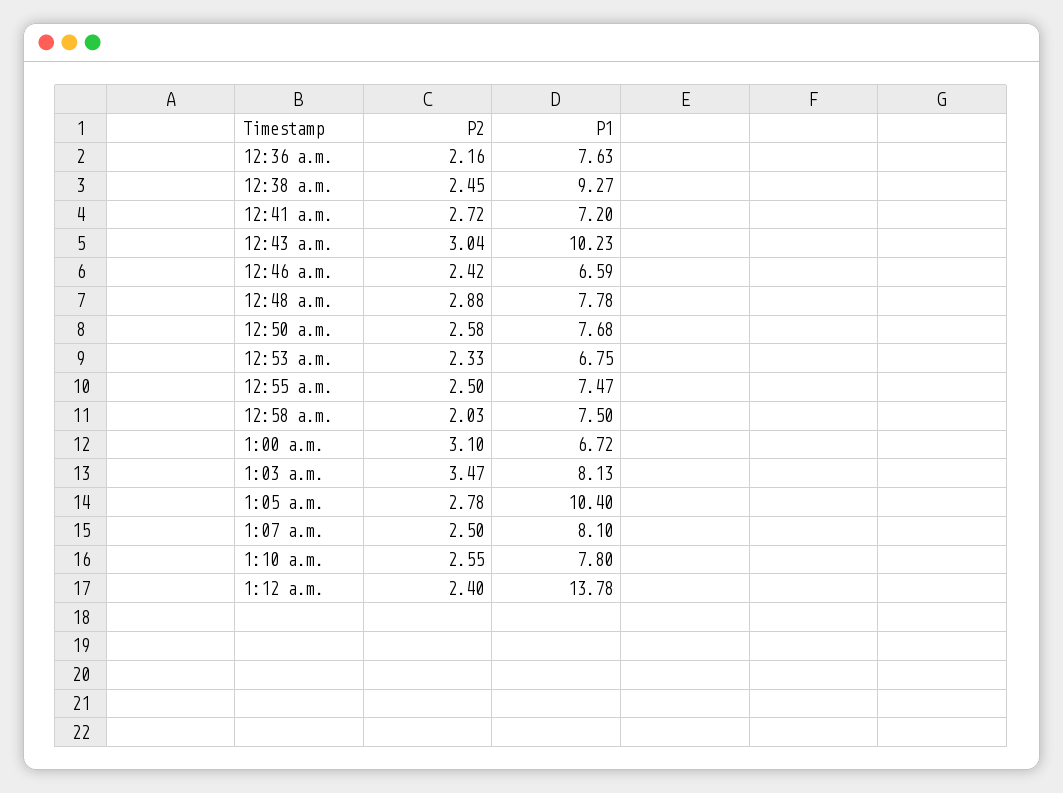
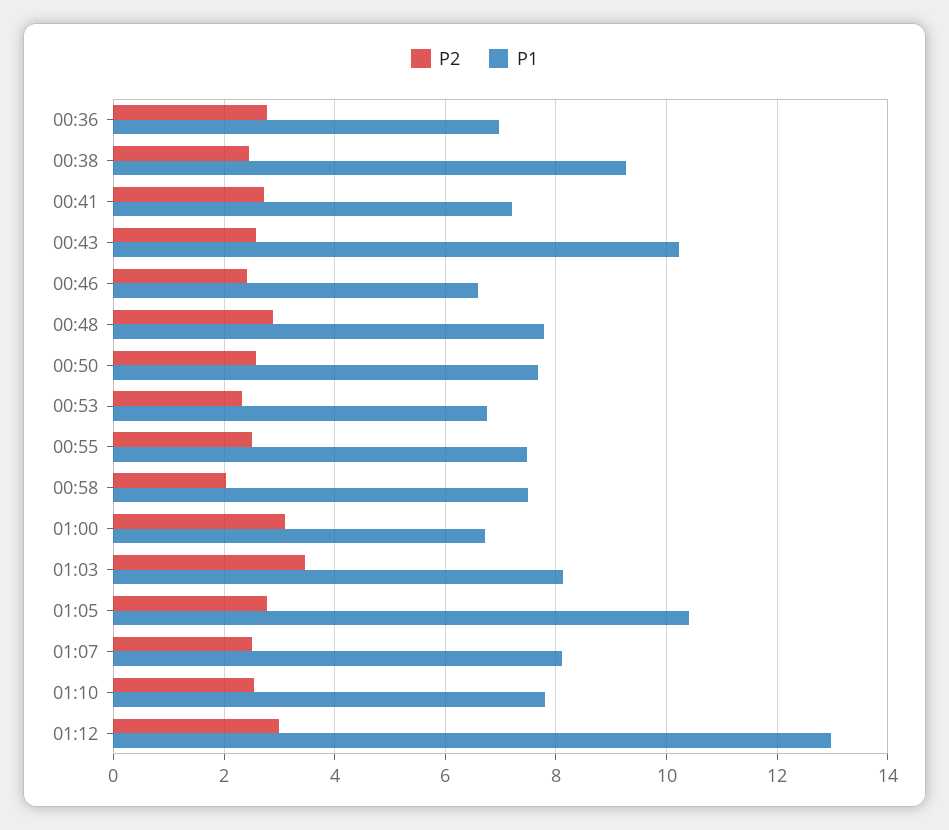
P2, 12:36 a.m.: 2.16 -> 2.8
P1, 12:36 a.m.: 7.63 -> 7
P2, 12:43 a.m.: 3.04 -> 2.6
P2, 1:12 a.m.: 2.4 -> 3
P1, 1:12 a.m.: 13.78 -> 13

